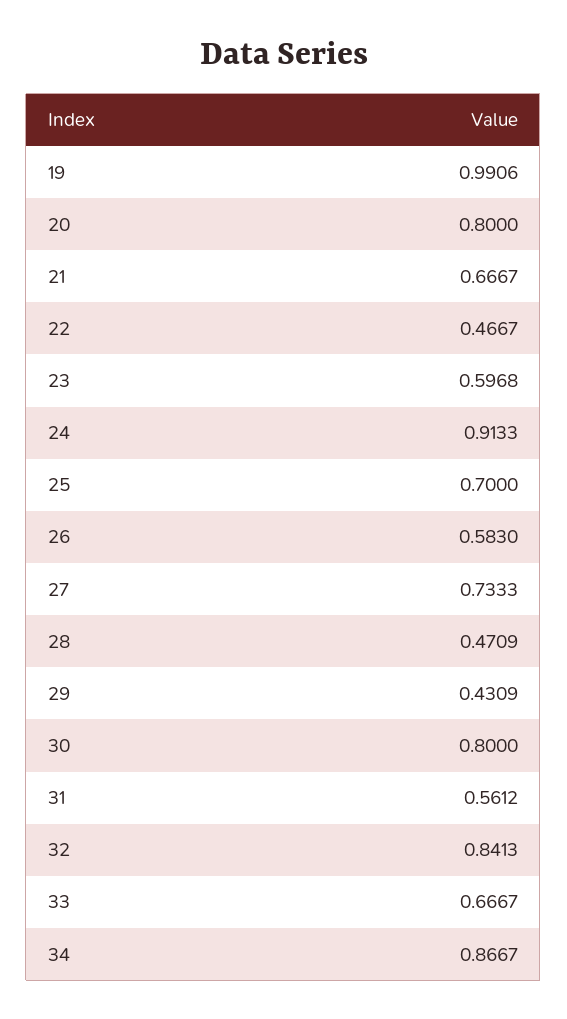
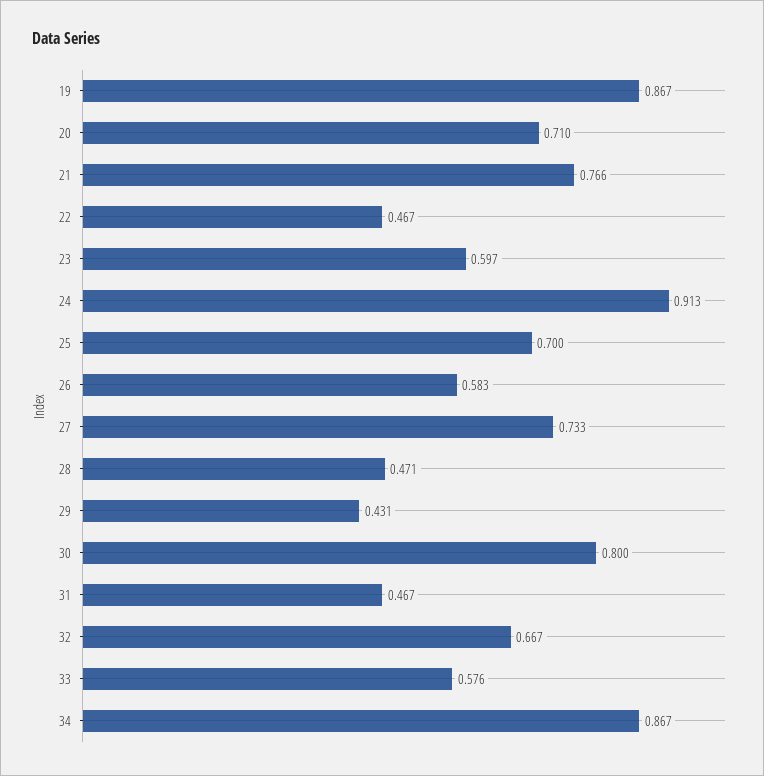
19: 0.9906 -> 0.867
20: 0.8 -> 0.71
21: 0.6667 -> 0.766
31: 0.5612 -> 0.467
32: 0.8413 -> 0.667
33: 0.6667 -> 0.576

